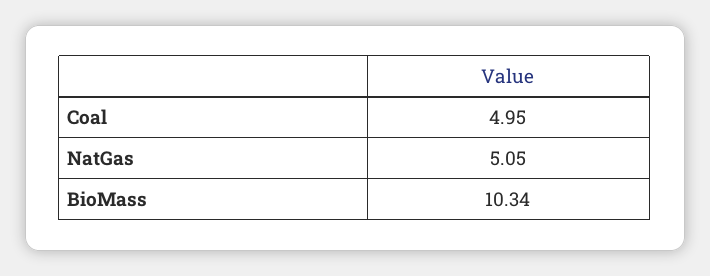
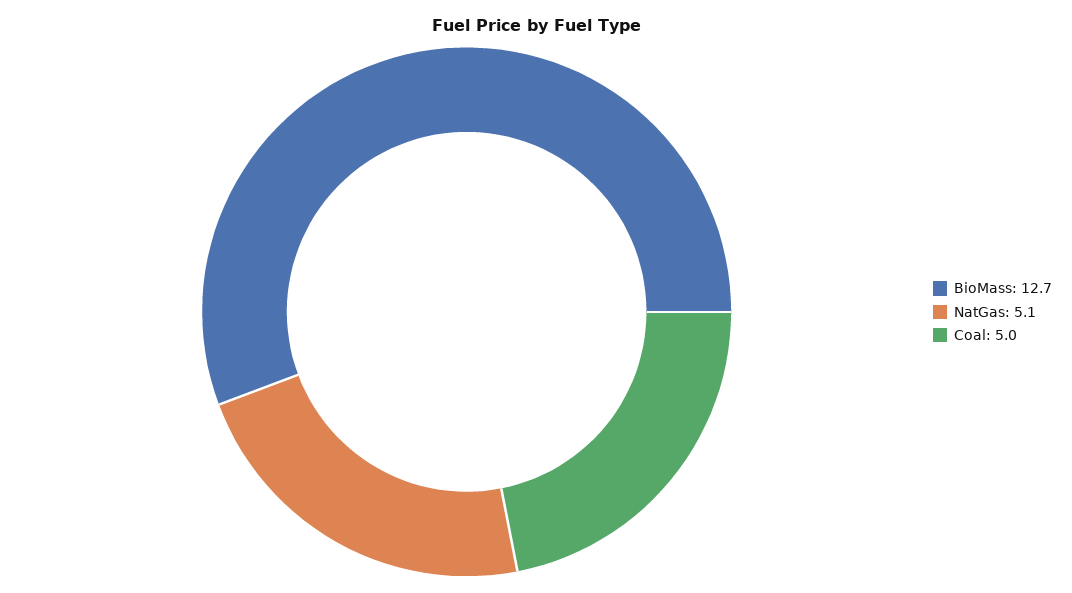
BioMass: 10.34 -> 12.7

